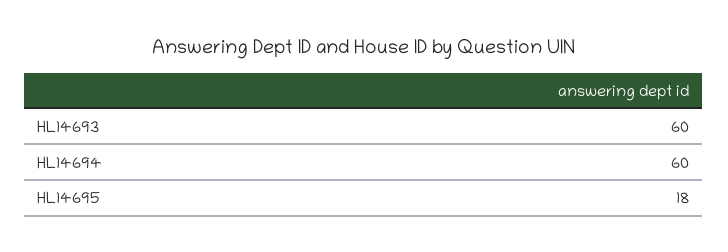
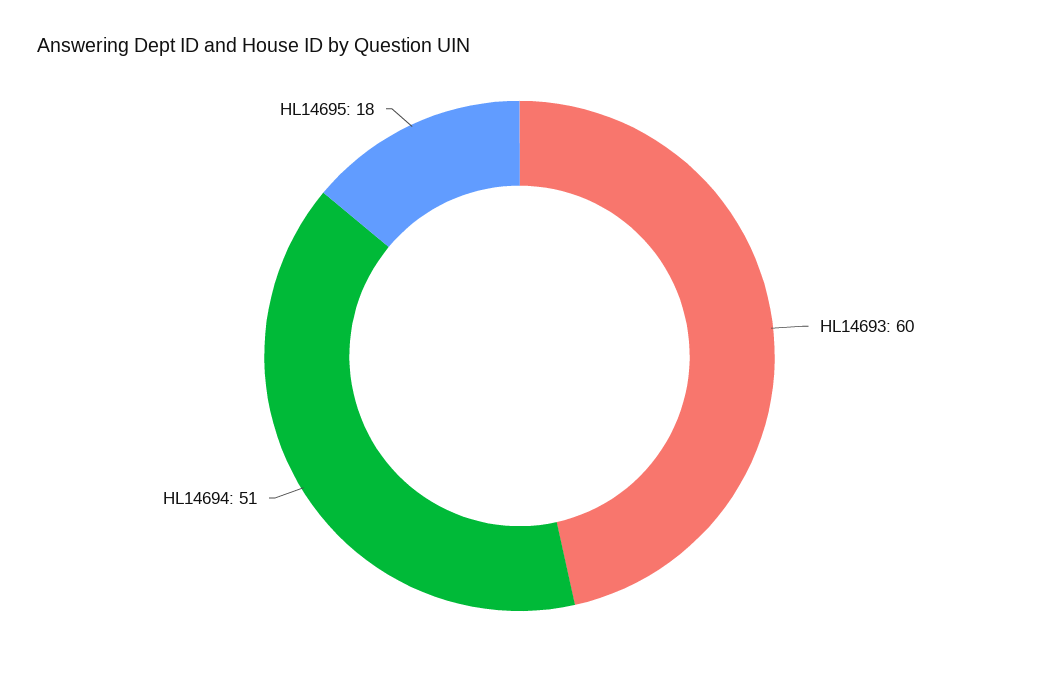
HL14694: 60 -> 51

